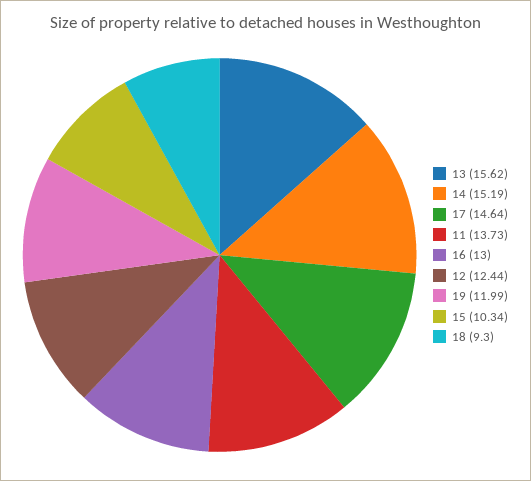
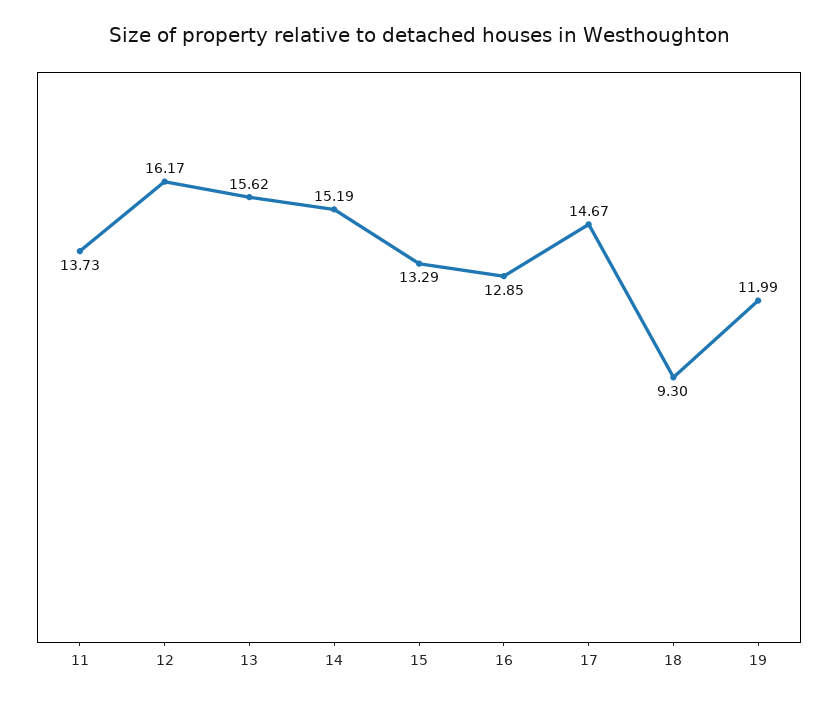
17: 14.64 -> 14.67
16: 13 -> 12.85
12: 12.44 -> 16.17
15: 10.34 -> 13.29

